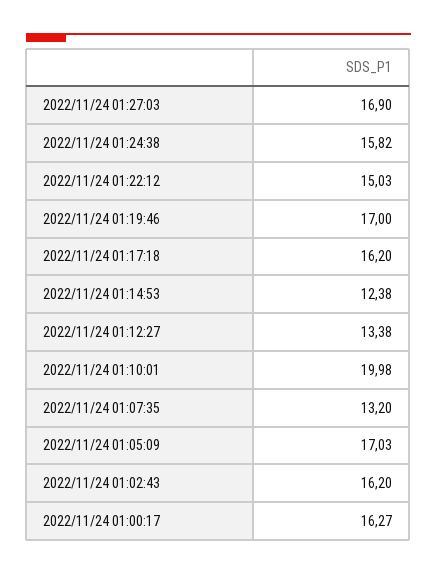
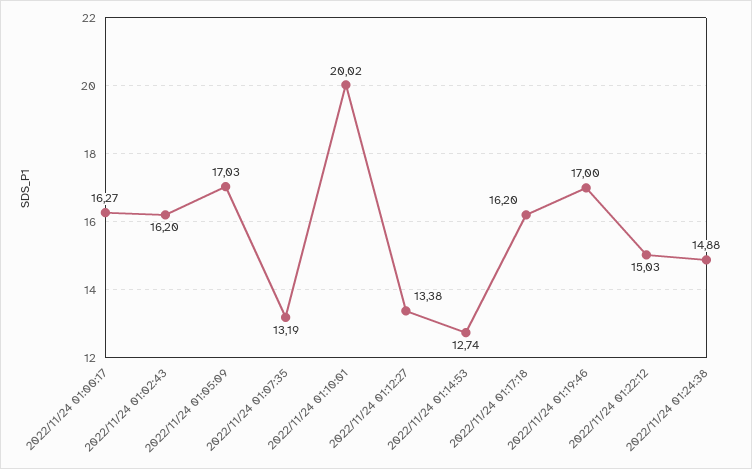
2022/11/24 01:27:03: 16.9 -> none
2022/11/24 01:24:38: 15.82 -> 14.88
2022/11/24 01:14:53: 12.38 -> 12.74
2022/11/24 01:10:01: 19.98 -> 20.02
2022/11/24 01:07:35: 13.2 -> 13.19

